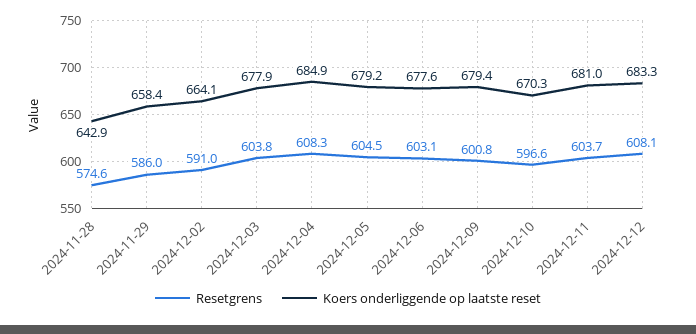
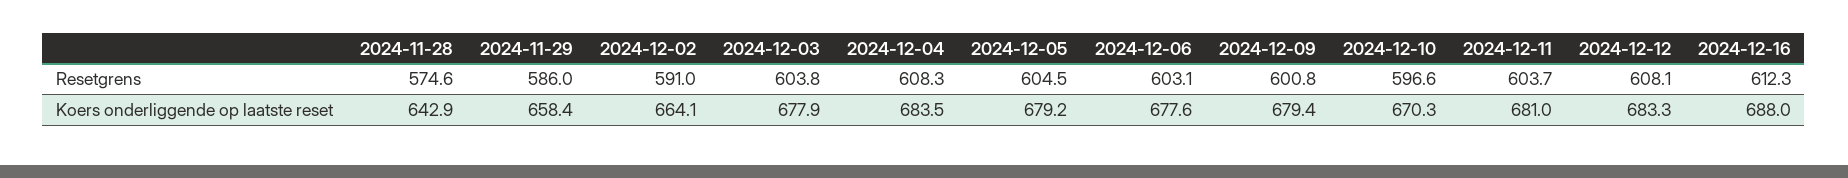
Koers onderliggende op laatste reset, 2024-12-04: 684.9 -> 683.5
Resetgrens, 2024-12-16: none -> 612.3
Koers onderliggende op laatste reset, 2024-12-16: none -> 688

